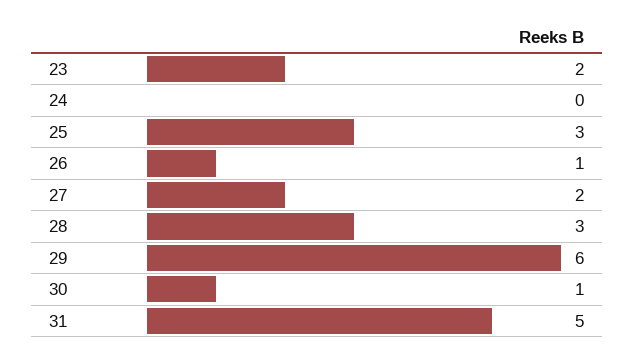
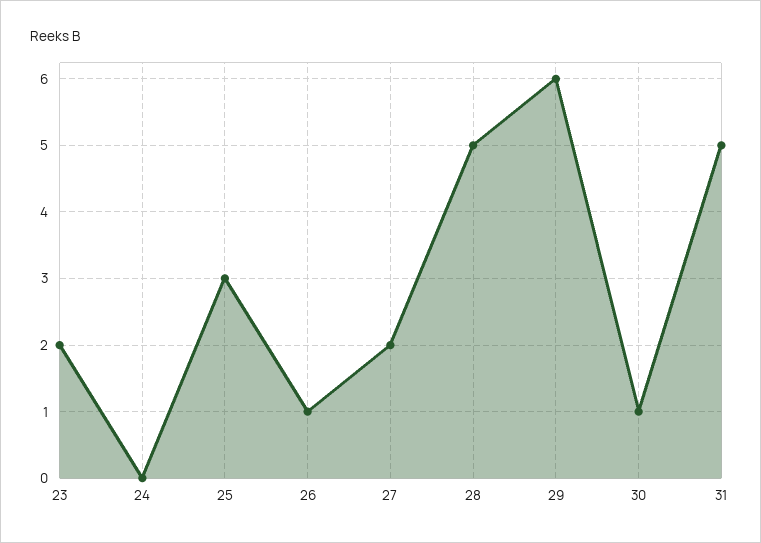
28: 3 -> 5

